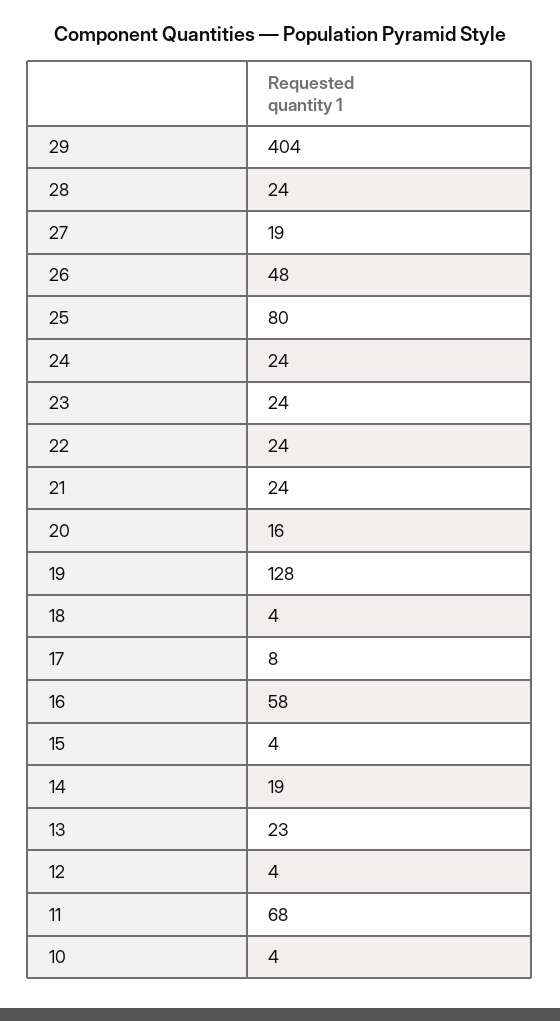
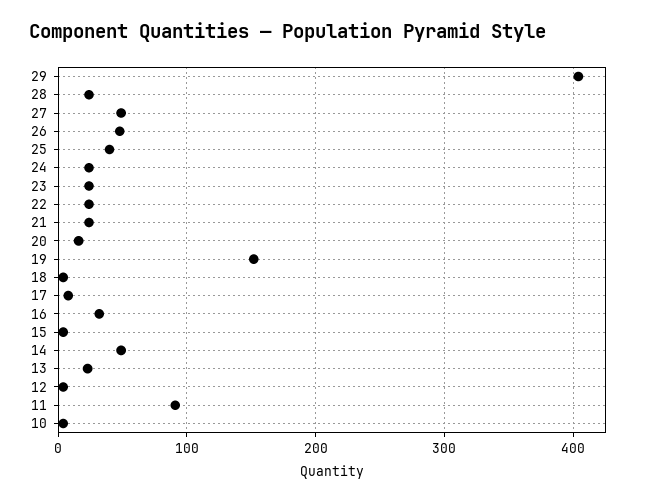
27: 19 -> 50
25: 80 -> 40
19: 128 -> 150
16: 58 -> 30
14: 19 -> 50
11: 68 -> 90

